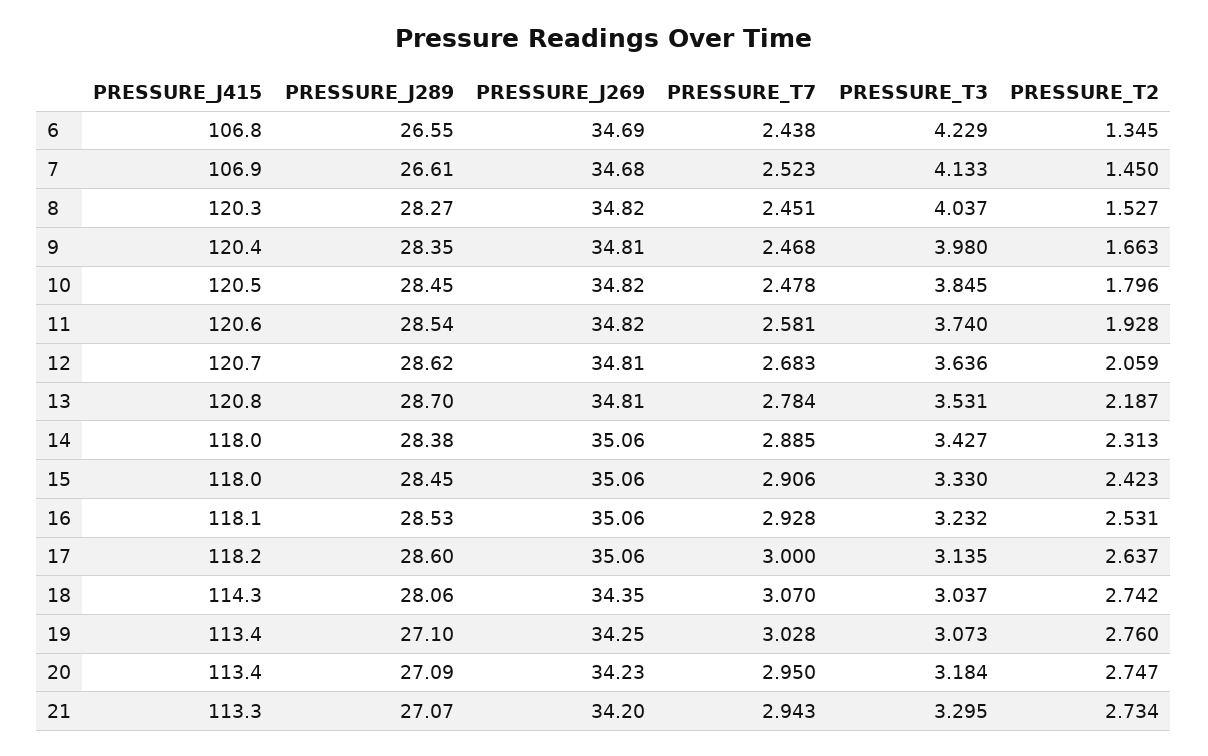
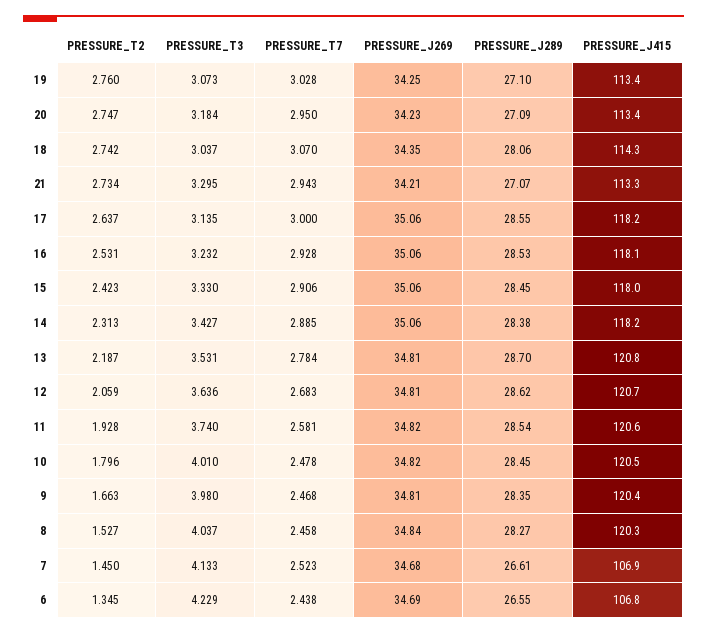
PRESSURE_J269, 8: 34.82 -> 34.84
PRESSURE_T7, 8: 2.451 -> 2.458
PRESSURE_T3, 10: 3.845 -> 4.01
PRESSURE_J415, 14: 118 -> 118.2
PRESSURE_J289, 17: 28.6 -> 28.55
PRESSURE_J269, 21: 34.2 -> 34.21

